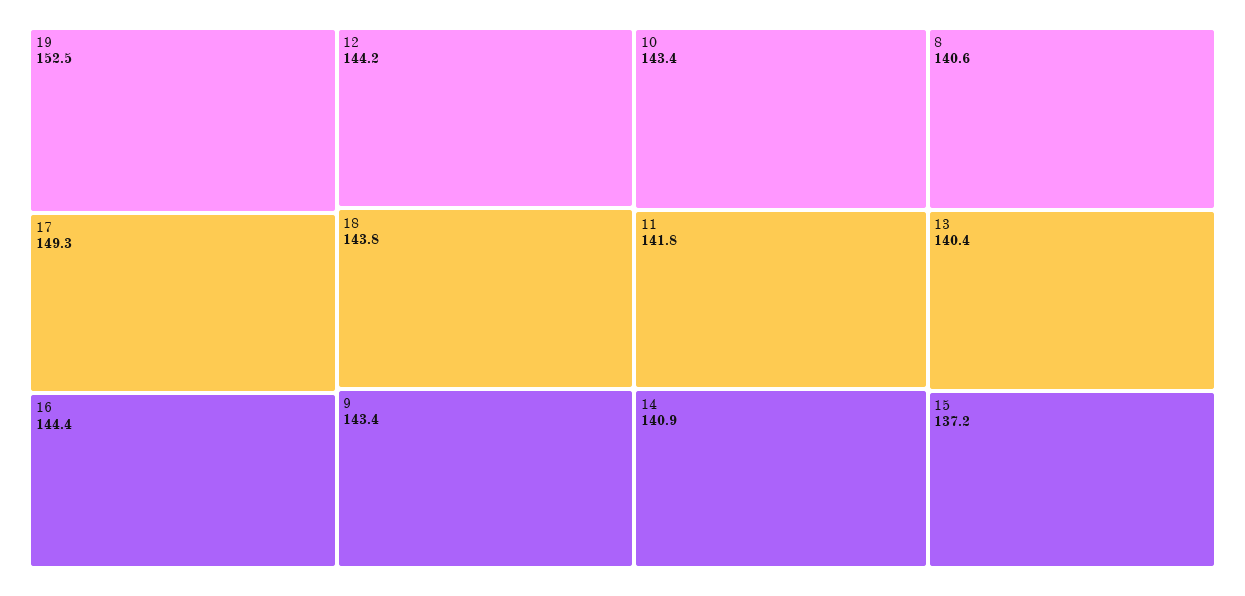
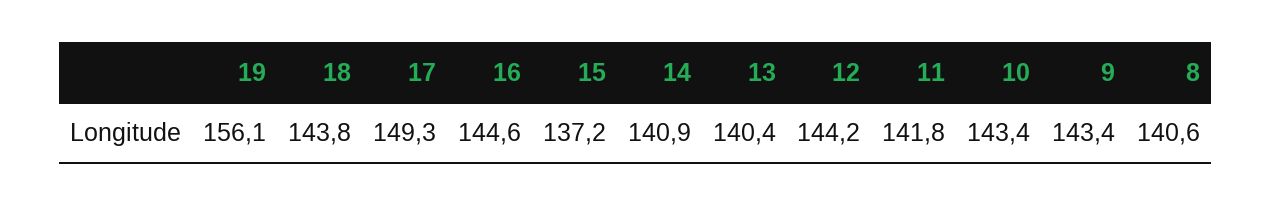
19: 152.5 -> 156.1
16: 144.4 -> 144.6

